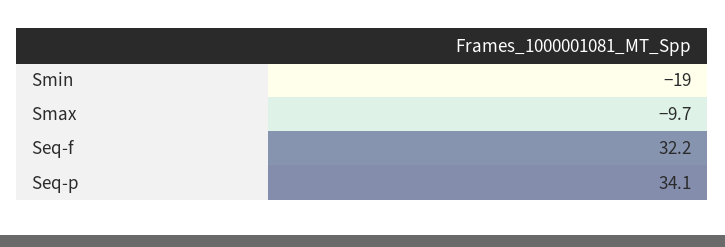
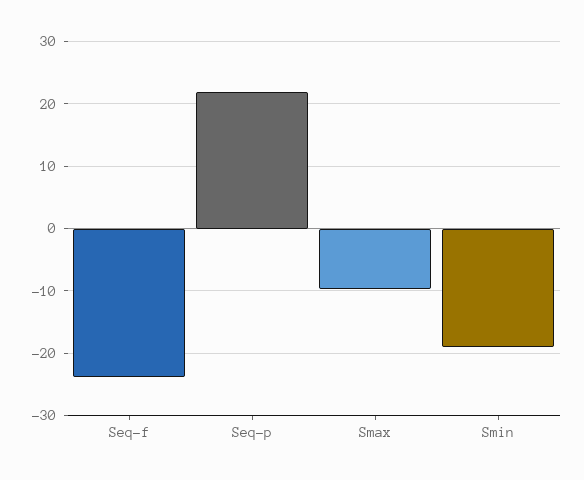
Seq-f: 32.2 -> -24
Seq-p: 34.1 -> 22

